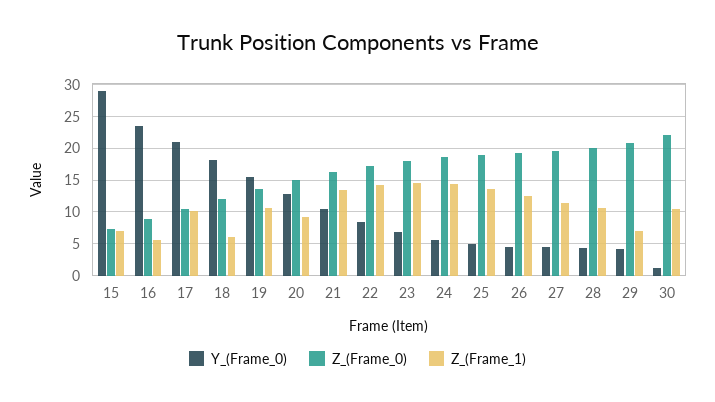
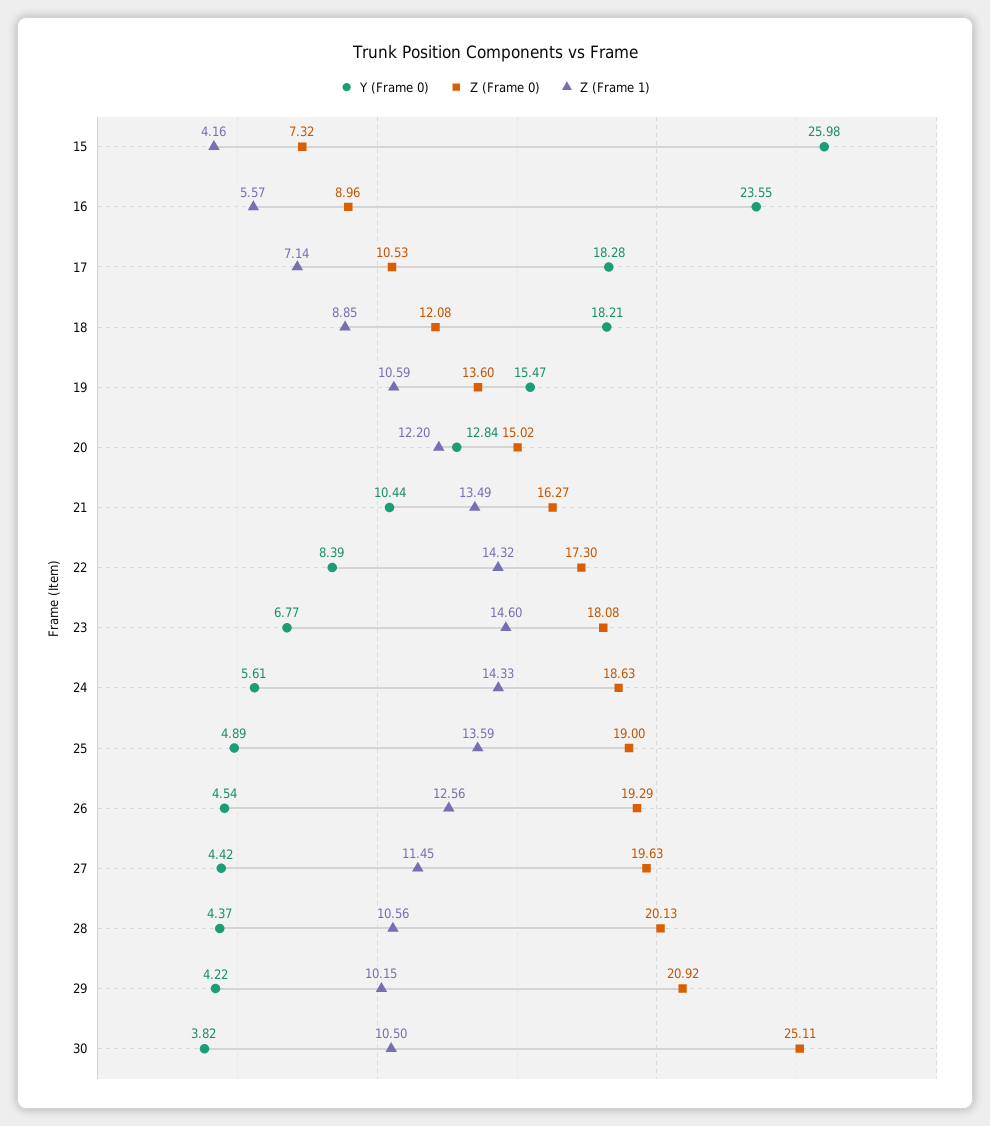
Y_(Frame_0), 15: 29 -> 25.98
Z_(Frame_1), 15: 7 -> 4.16
Y_(Frame_0), 17: 21 -> 18.28
Z_(Frame_1), 17: 10 -> 7.14
Z_(Frame_1), 18: 6 -> 8.85
Z_(Frame_1), 20: 9 -> 12.2
Z_(Frame_1), 29: 7 -> 10.15
Y_(Frame_0), 30: 1 -> 3.82
Z_(Frame_0), 30: 22 -> 25.11

